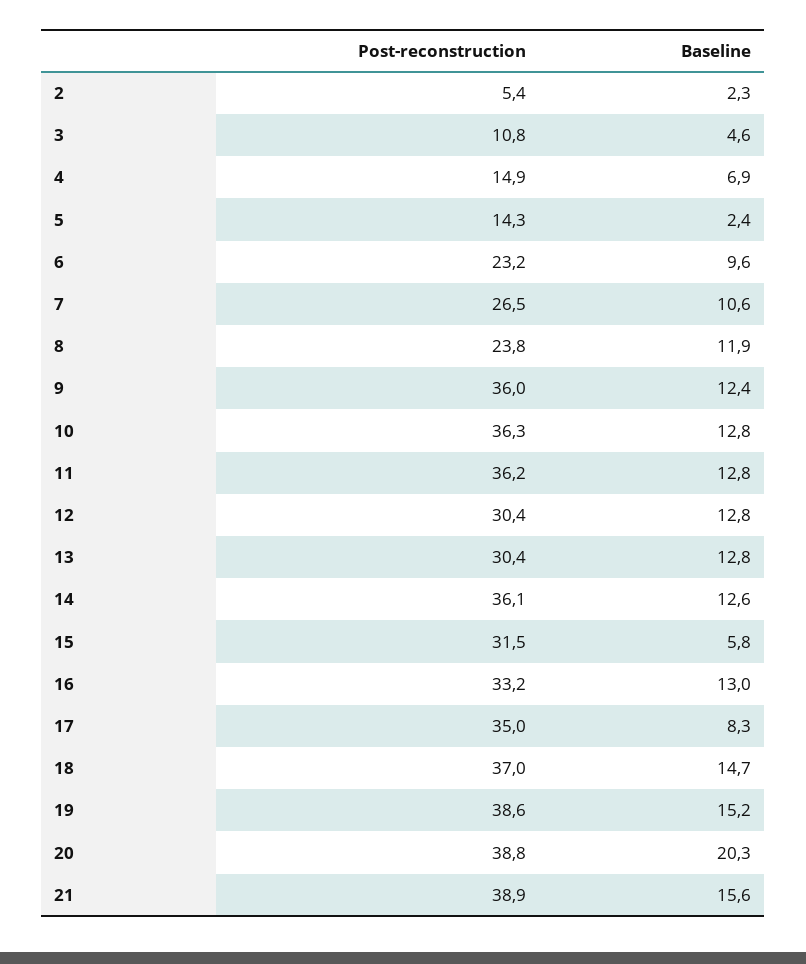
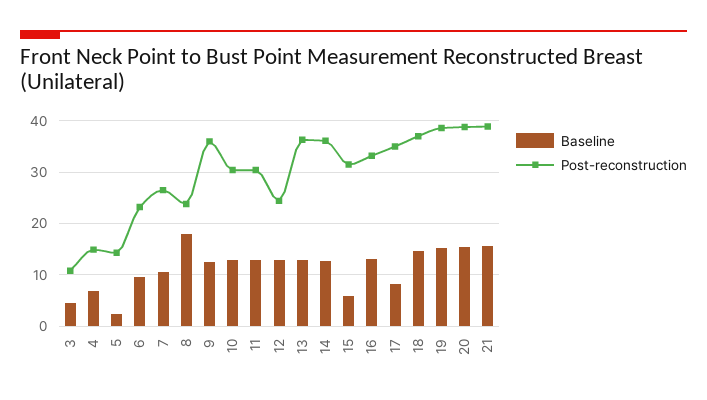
Post-reconstruction, 2: 5.4 -> none
Baseline, 2: 2.3 -> none
Baseline, 8: 11.9 -> 18
Post-reconstruction, 10: 36.3 -> 30
Post-reconstruction, 11: 36.2 -> 30
Post-reconstruction, 12: 30.4 -> 24
Post-reconstruction, 13: 30.4 -> 36
Baseline, 20: 20.3 -> 16

